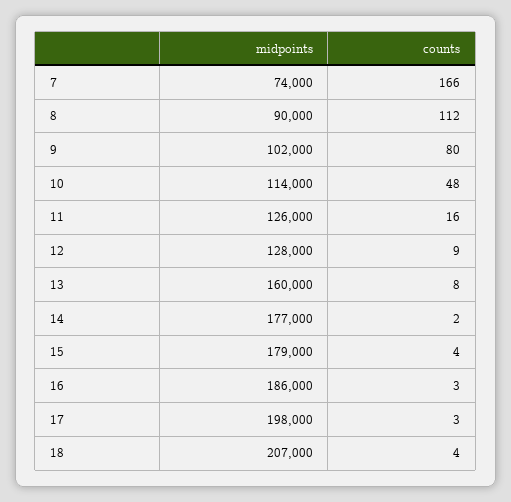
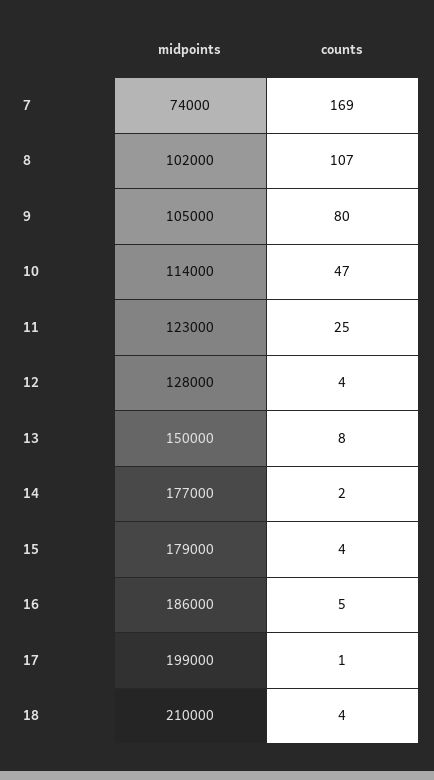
counts, 7: 166 -> 169
midpoints, 8: 90000 -> 102000
counts, 8: 112 -> 107
midpoints, 9: 102000 -> 105000
counts, 10: 48 -> 47
midpoints, 11: 126000 -> 123000
counts, 11: 16 -> 25
counts, 12: 9 -> 4
midpoints, 13: 160000 -> 150000
counts, 16: 3 -> 5
midpoints, 17: 198000 -> 199000
counts, 17: 3 -> 1
midpoints, 18: 207000 -> 210000

